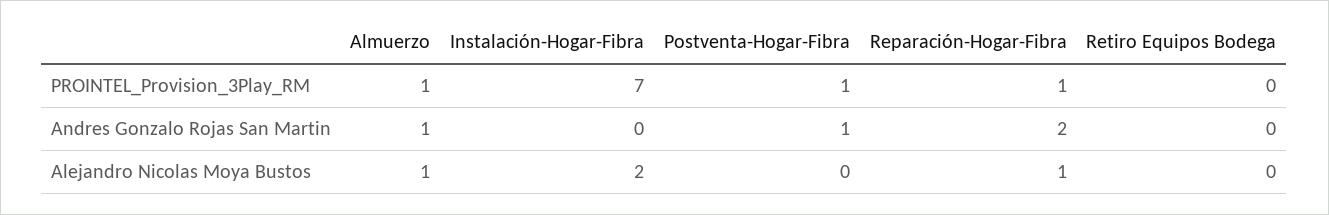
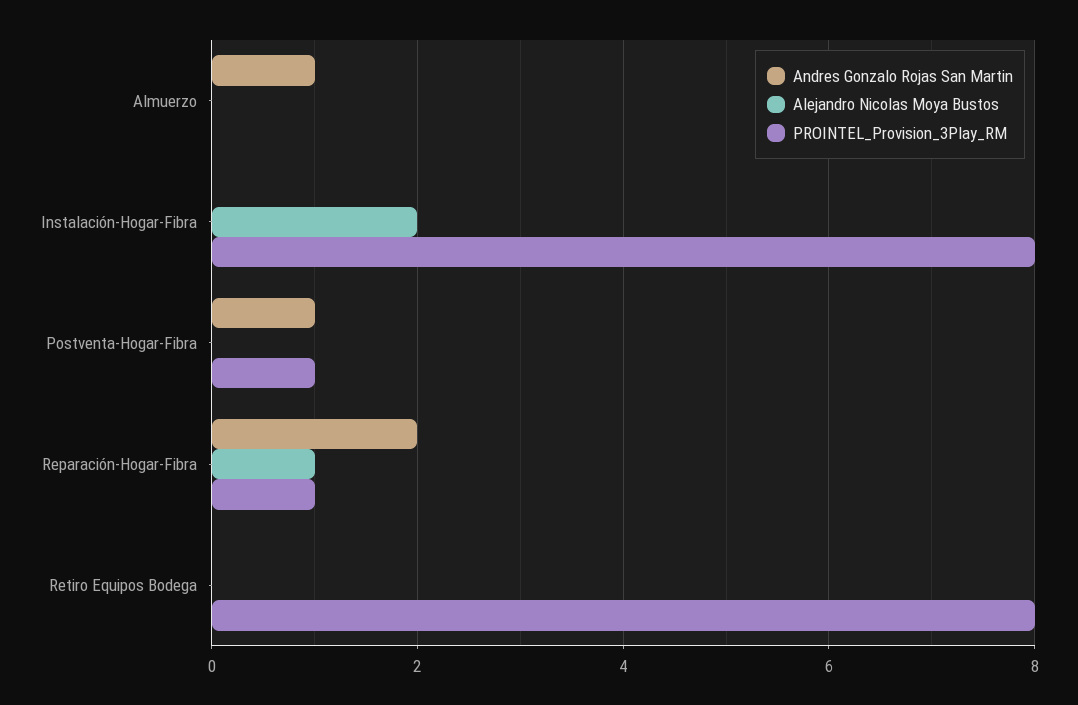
PROINTEL_Provision_3Play_RM, Almuerzo: 1 -> 0
PROINTEL_Provision_3Play_RM, Instalación-Hogar-Fibra: 7 -> 8
PROINTEL_Provision_3Play_RM, Retiro Equipos Bodega: 0 -> 8
Alejandro Nicolas Moya Bustos, Almuerzo: 1 -> 0

